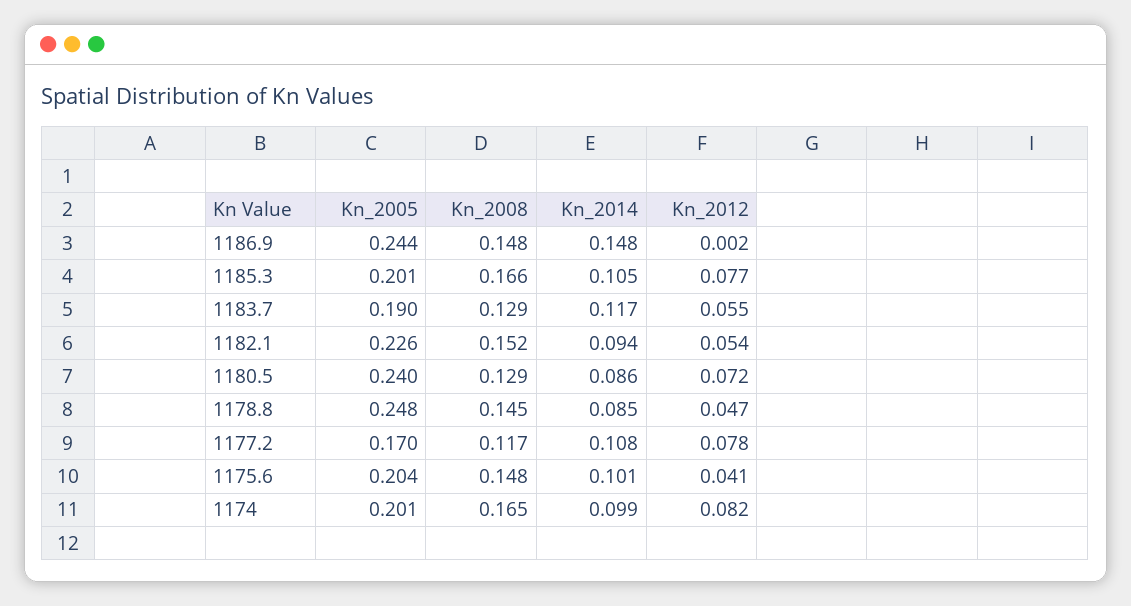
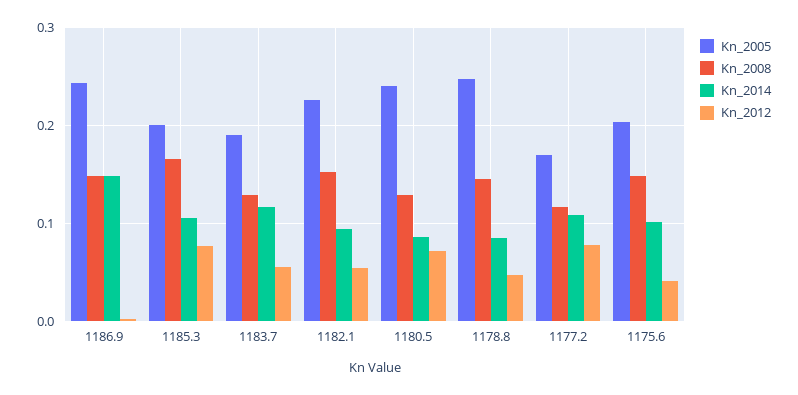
Kn_2005, 1174: 0.201 -> none
Kn_2008, 1174: 0.165 -> none
Kn_2014, 1174: 0.099 -> none
Kn_2012, 1174: 0.082 -> none

